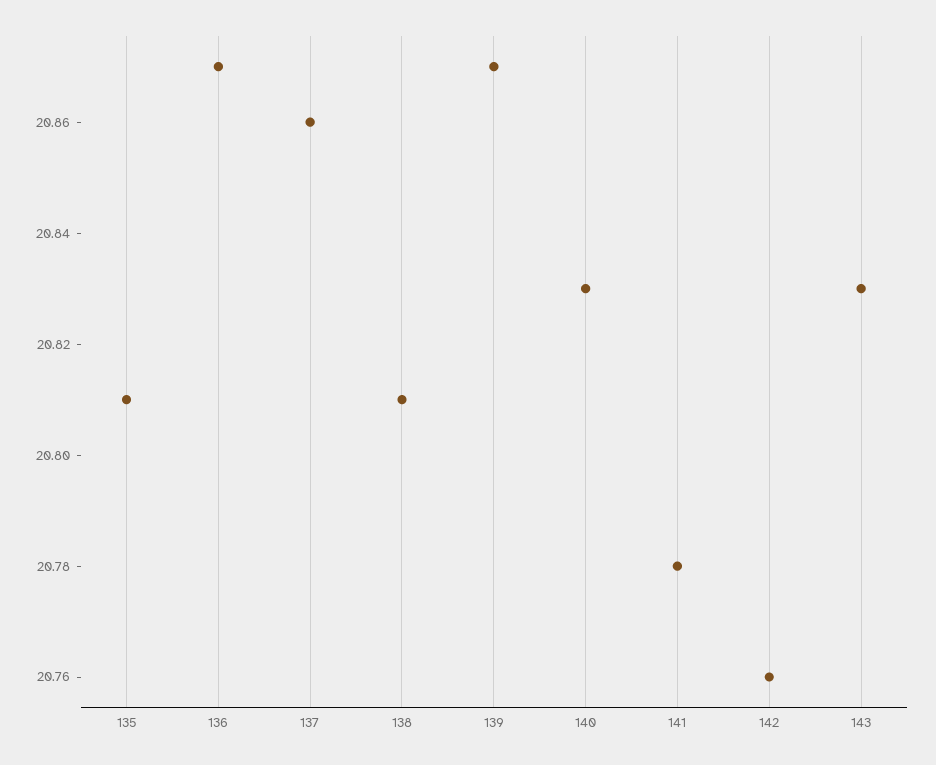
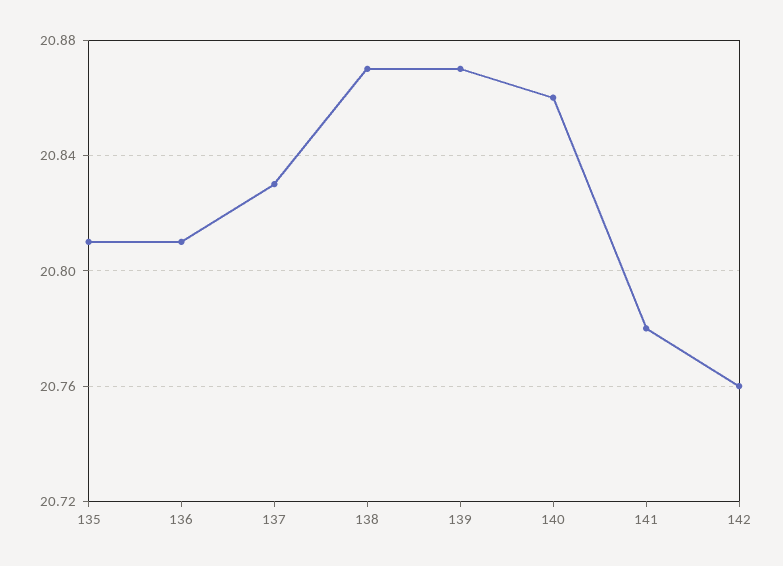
136: 20.87 -> 20.81
137: 20.86 -> 20.83
138: 20.81 -> 20.87
140: 20.83 -> 20.86
143: 20.83 -> none

